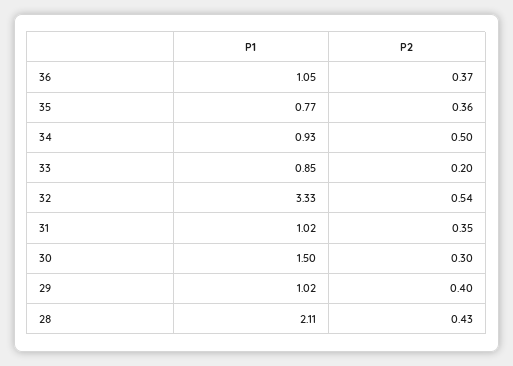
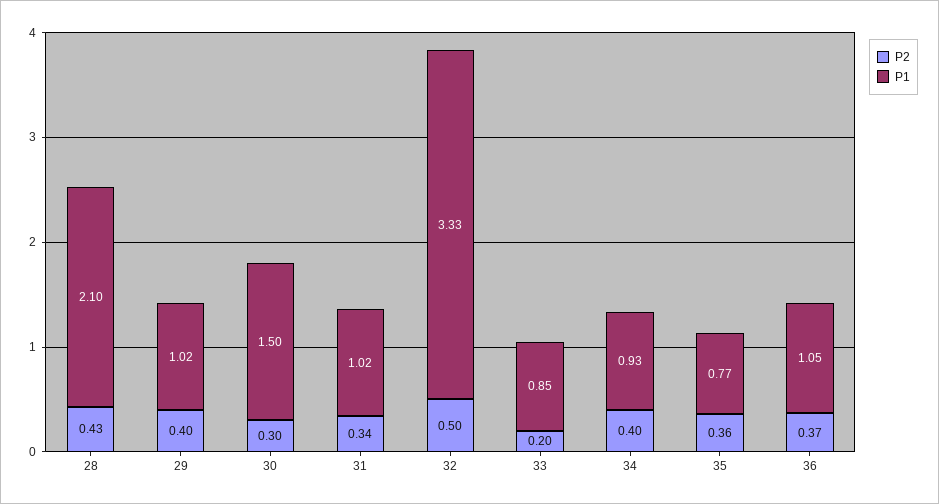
P2, 34: 0.5 -> 0.4
P2, 32: 0.54 -> 0.5
P2, 31: 0.35 -> 0.34
P1, 28: 2.11 -> 2.1

